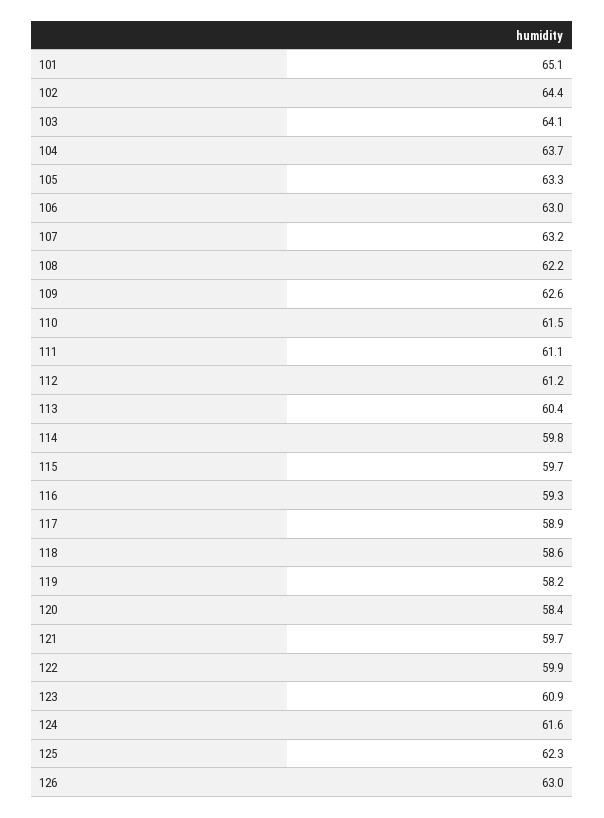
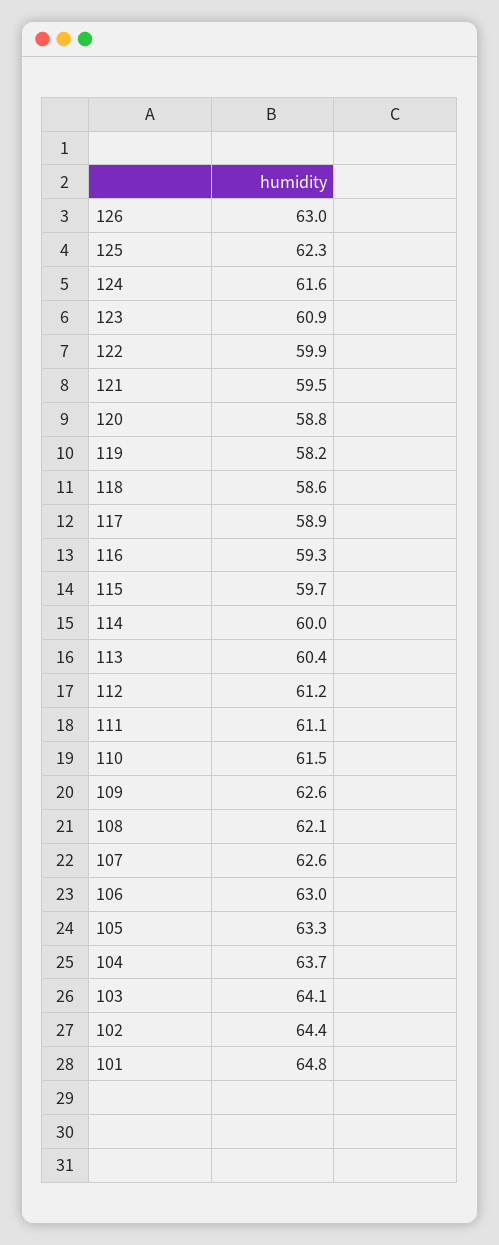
101: 65.1 -> 64.8
107: 63.2 -> 62.6
108: 62.2 -> 62.1
114: 59.8 -> 60
120: 58.4 -> 58.8
121: 59.7 -> 59.5

